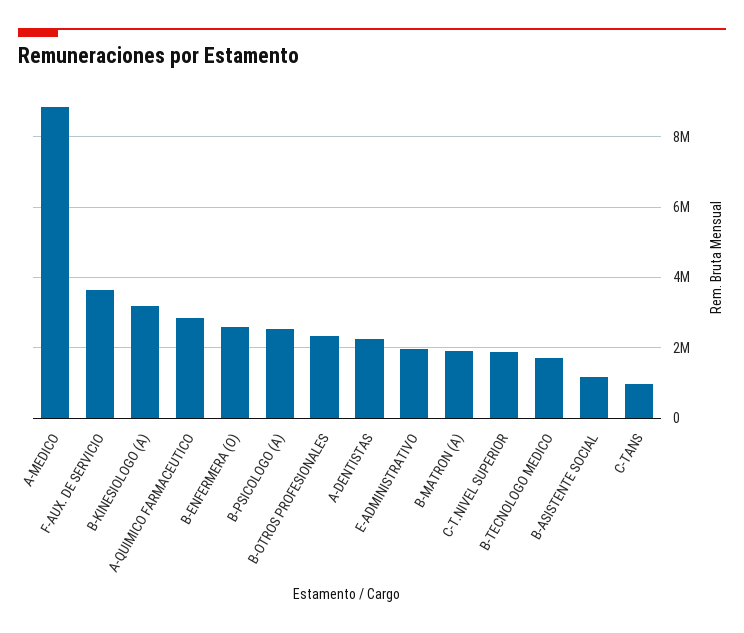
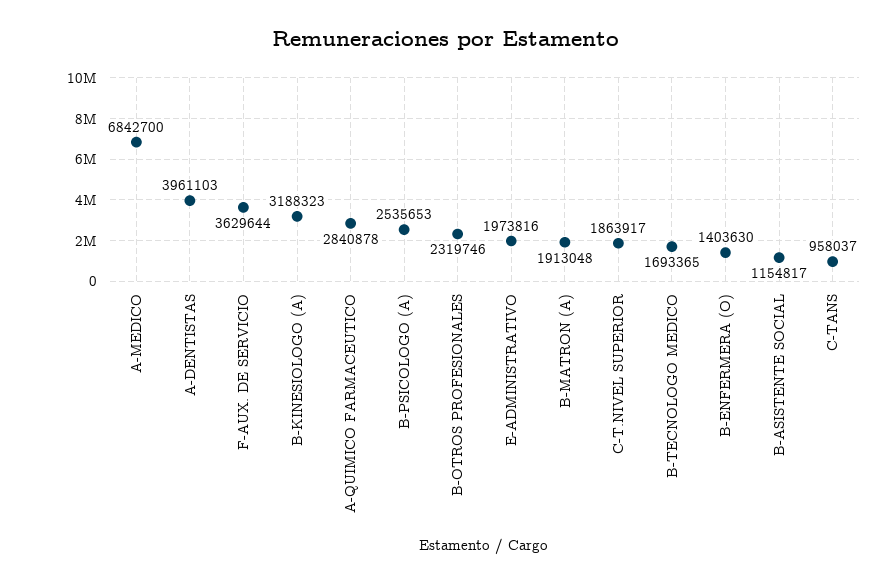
A-MEDICO: 8800000 -> 6842700
B-ENFERMERA (O): 2600000 -> 1403630
A-DENTISTAS: 2200000 -> 3961103

